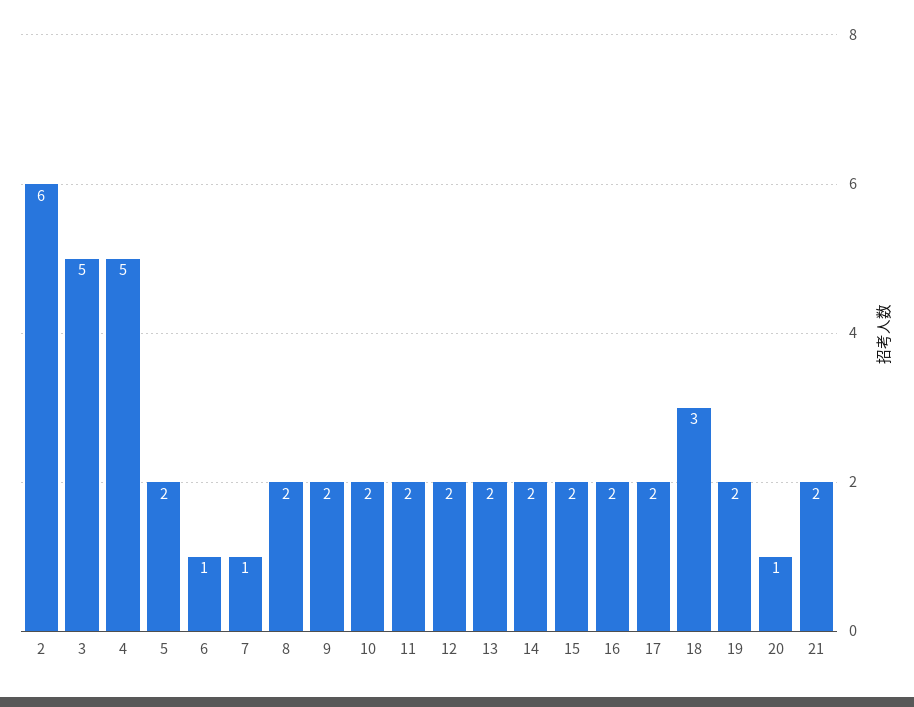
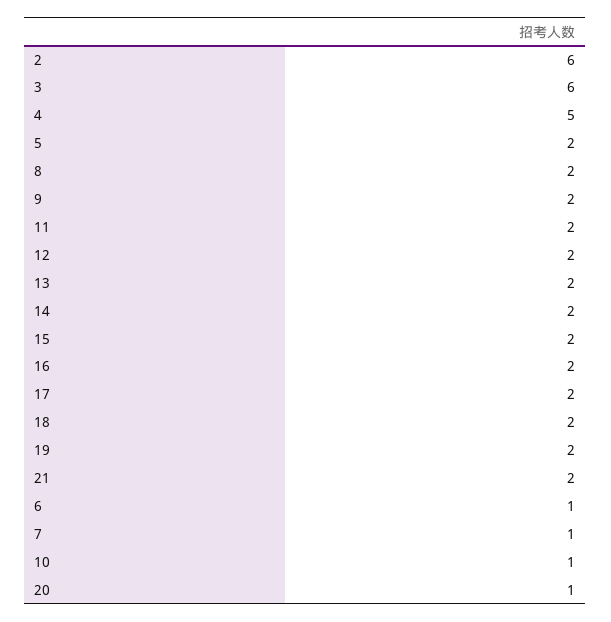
3: 5 -> 6
10: 2 -> 1
18: 3 -> 2

